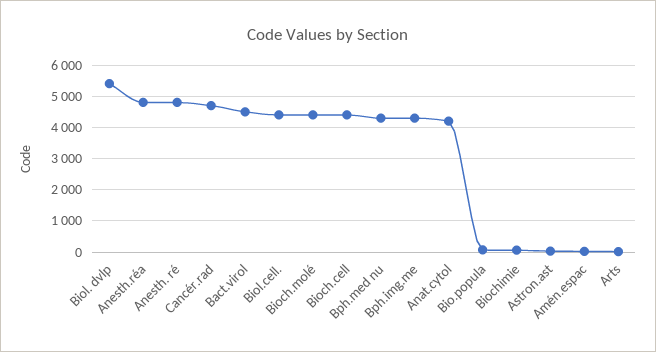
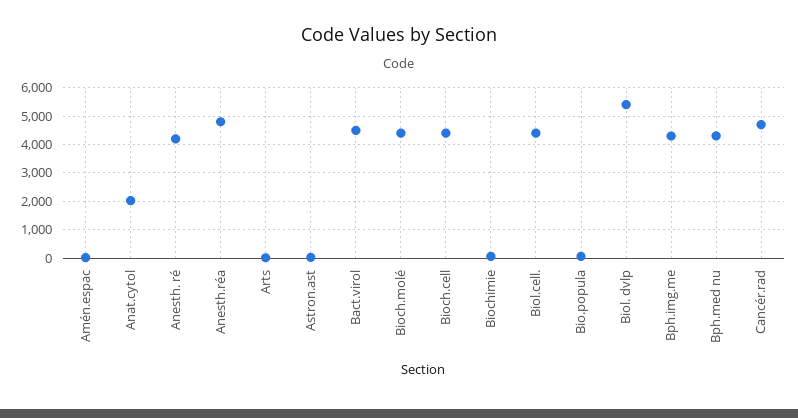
Anesth. ré: 4800 -> 4250
Anat.cytol: 4200 -> 2000

